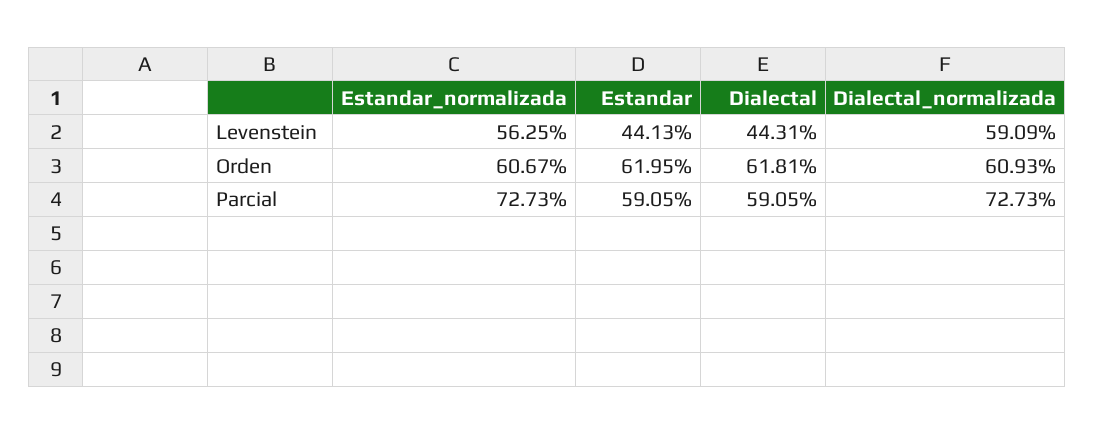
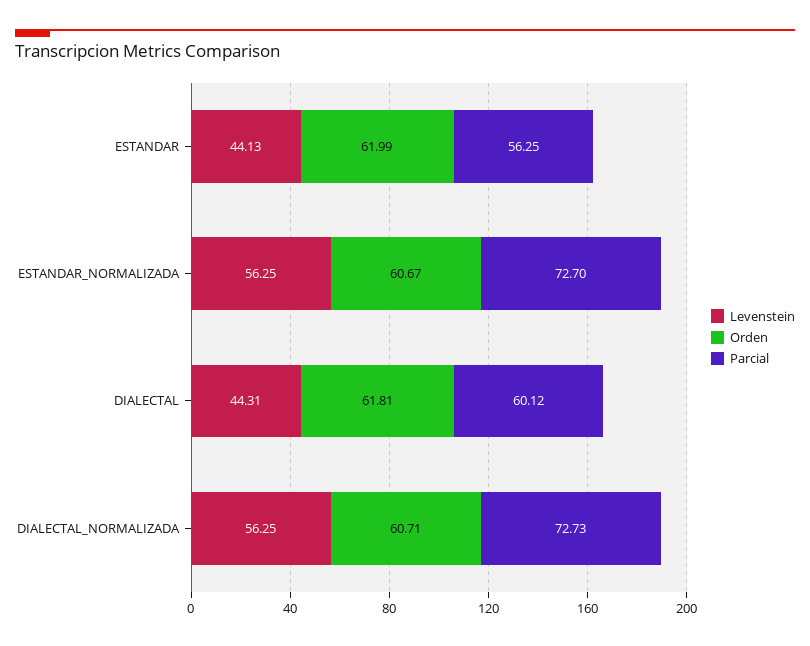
Levenstein, Dialectal_normalizada: 59.09 -> 56.25
Orden, Estandar: 61.95 -> 61.99
Orden, Dialectal_normalizada: 60.93 -> 60.71
Parcial, Estandar_normalizada: 72.73 -> 72.7
Parcial, Estandar: 59.05 -> 56.25
Parcial, Dialectal: 59.05 -> 60.12

